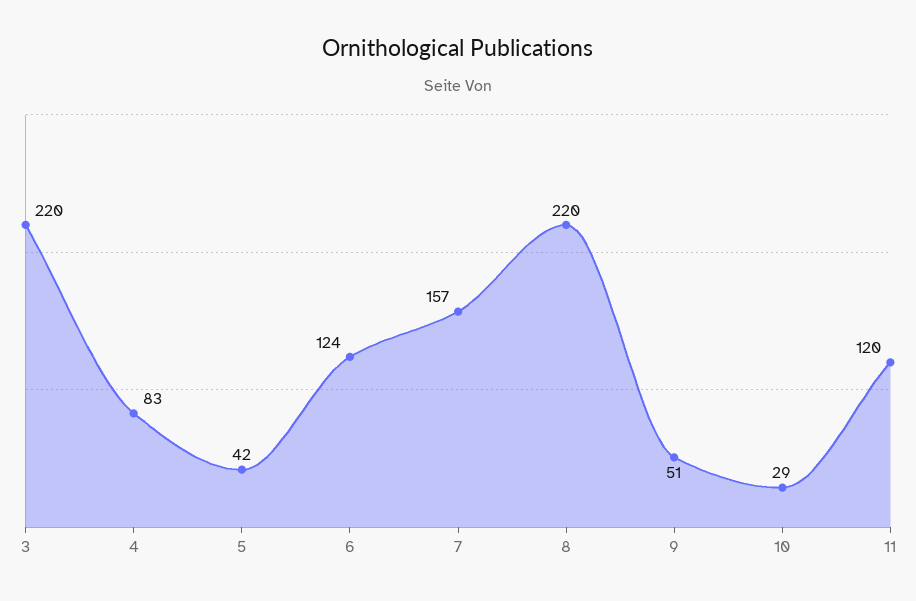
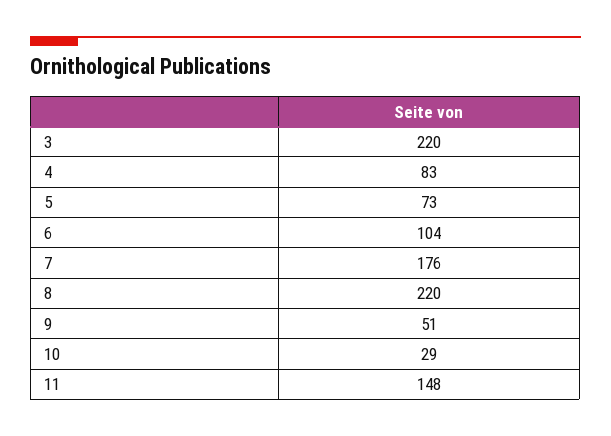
5: 42 -> 73
6: 124 -> 104
7: 157 -> 176
11: 120 -> 148

